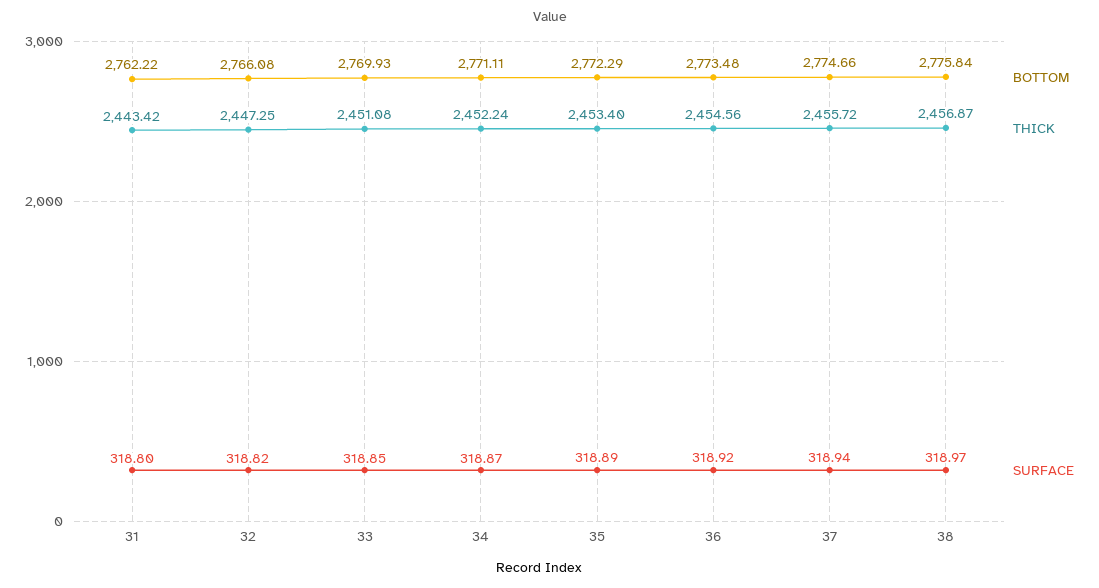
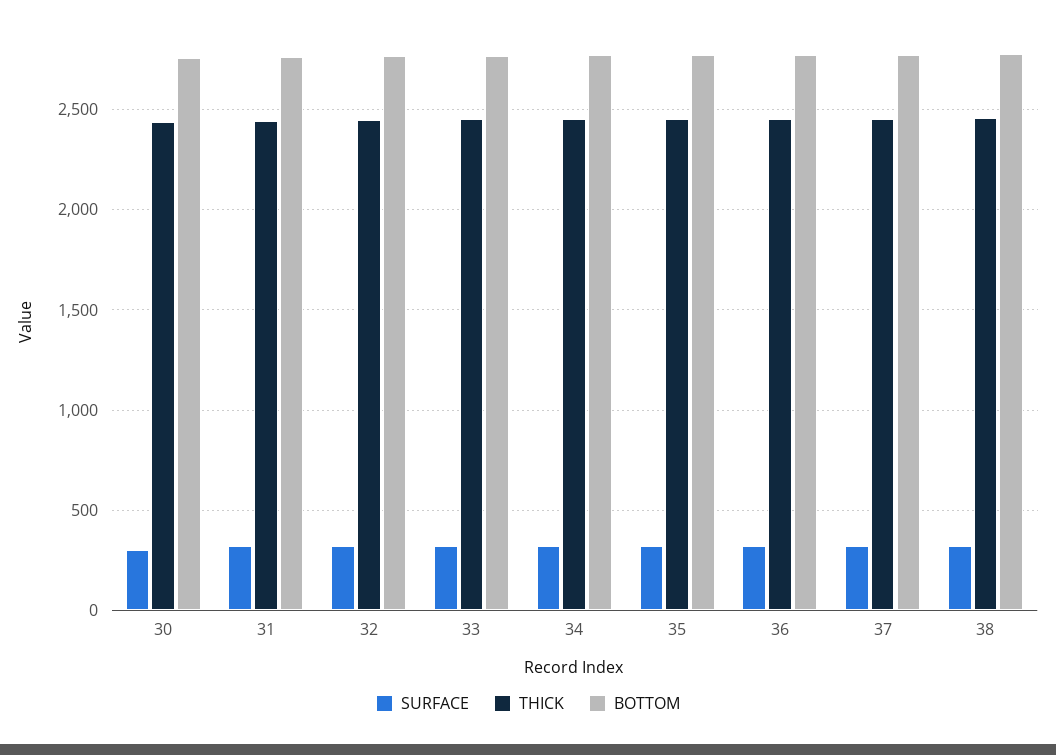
SURFACE, 30: none -> 300
THICK, 30: none -> 2450
BOTTOM, 30: none -> 2750

